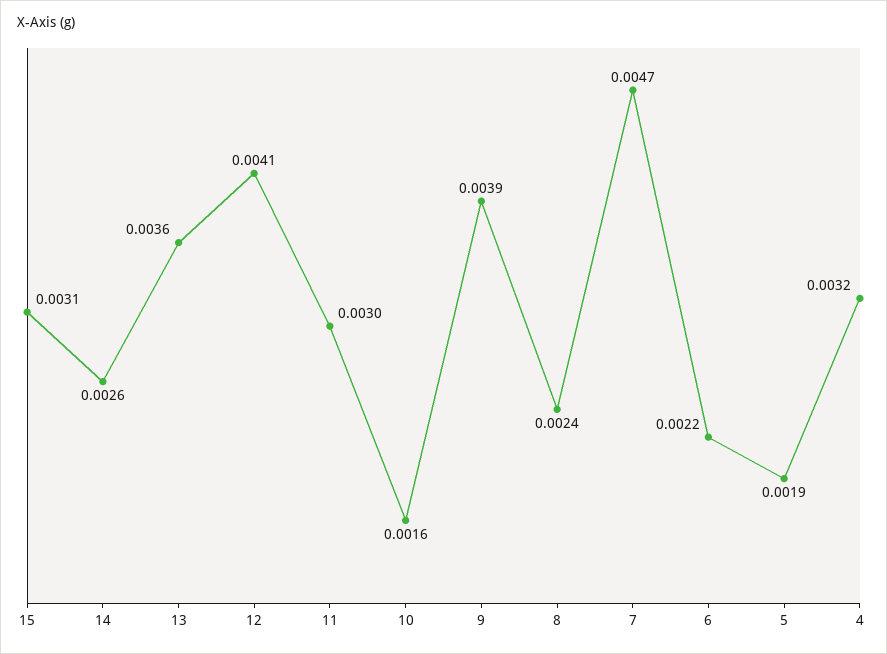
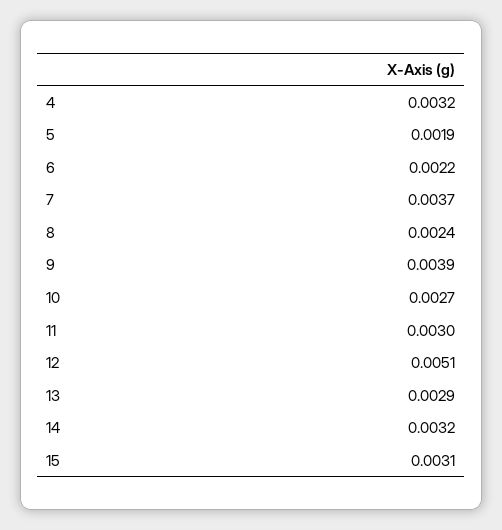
14: 0.0026 -> 0.0032
13: 0.0036 -> 0.0029
12: 0.0041 -> 0.0051
10: 0.0016 -> 0.0027
7: 0.0047 -> 0.0037

